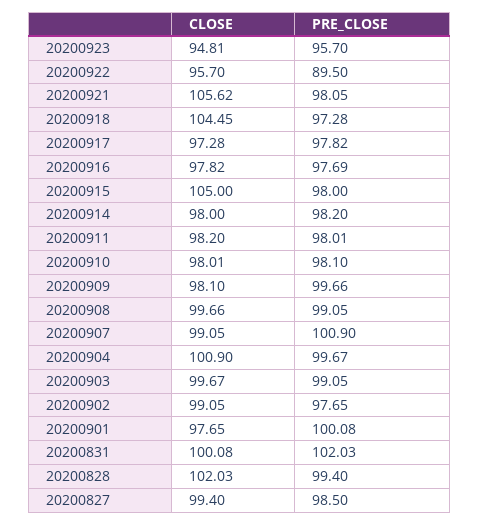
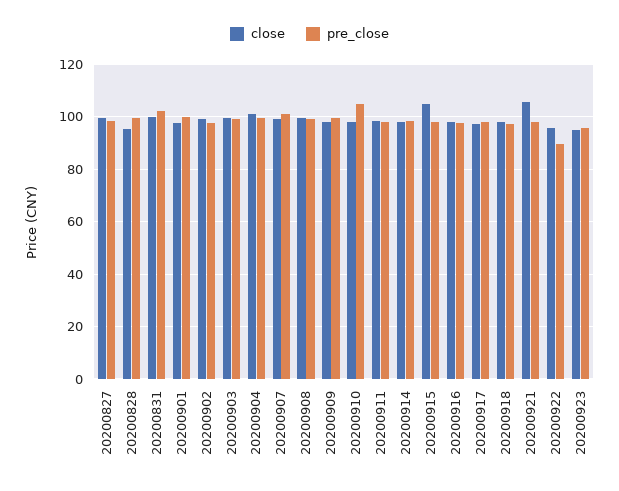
CLOSE, 20200918: 104.45 -> 97.5
PRE_CLOSE, 20200910: 98.1 -> 105
CLOSE, 20200828: 102.03 -> 95

